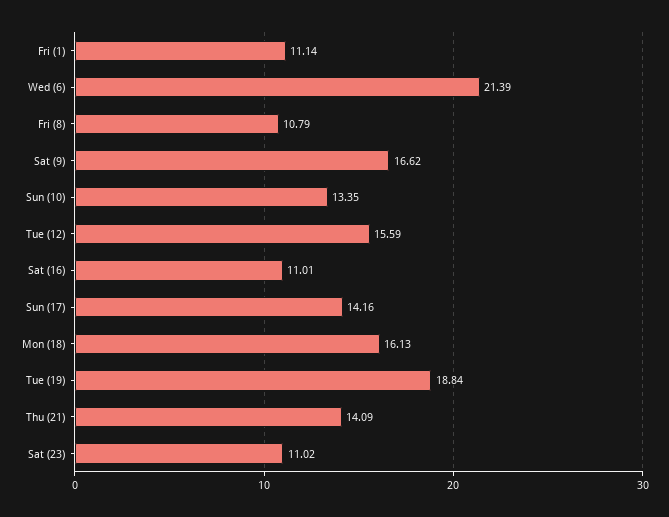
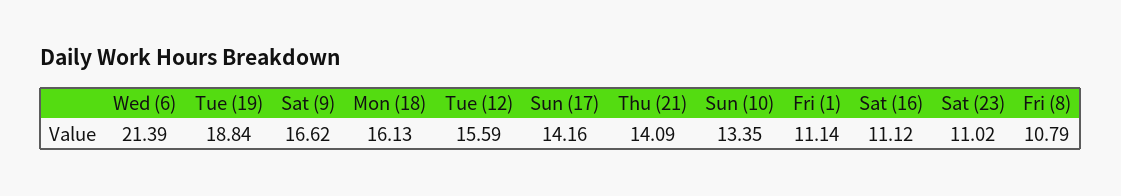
Sat (16): 11.01 -> 11.12

